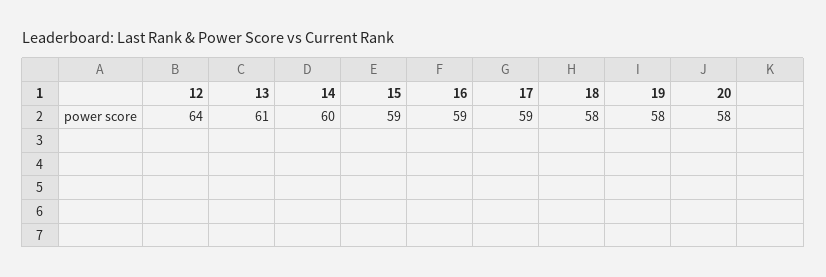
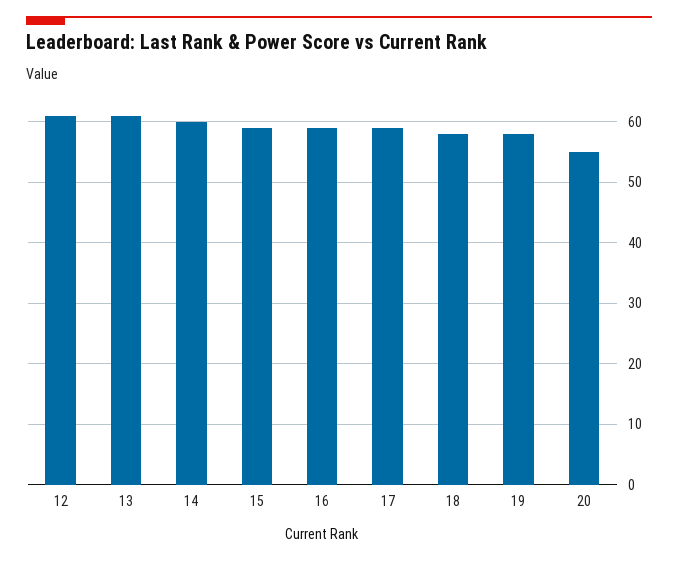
12: 64 -> 61
20: 58 -> 55

